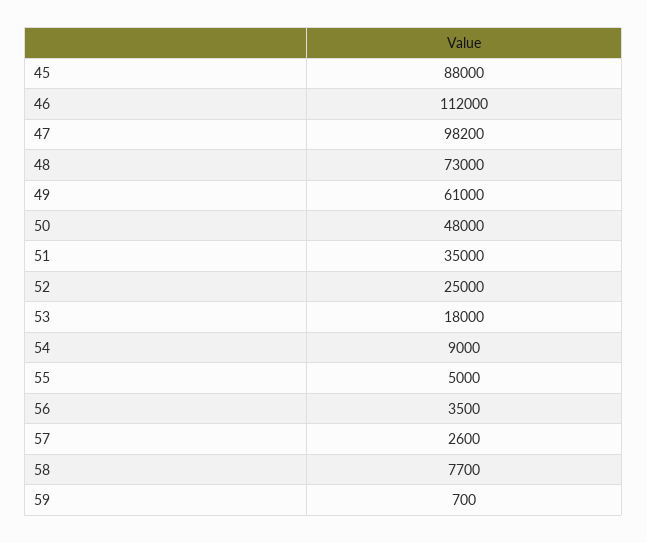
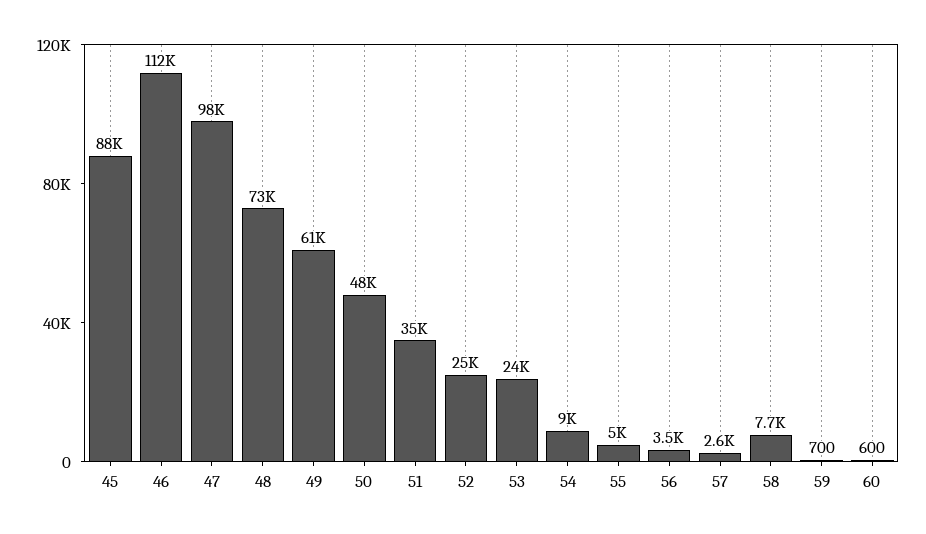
53: 18000 -> 24000
60: none -> 600

